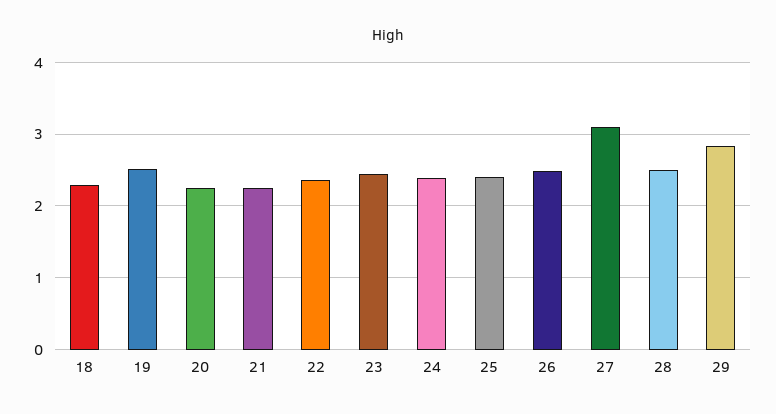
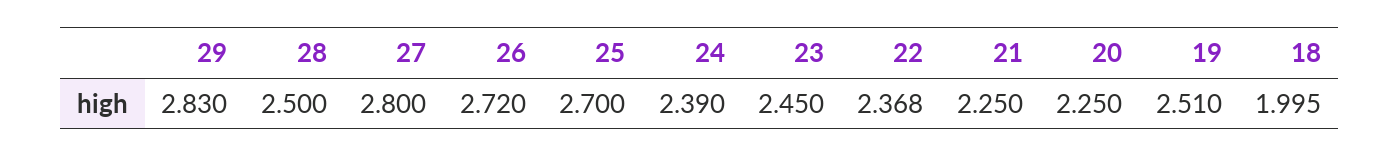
18: 2.3 -> 1.995
25: 2.4 -> 2.7
26: 2.5 -> 2.72
27: 3.1 -> 2.8

